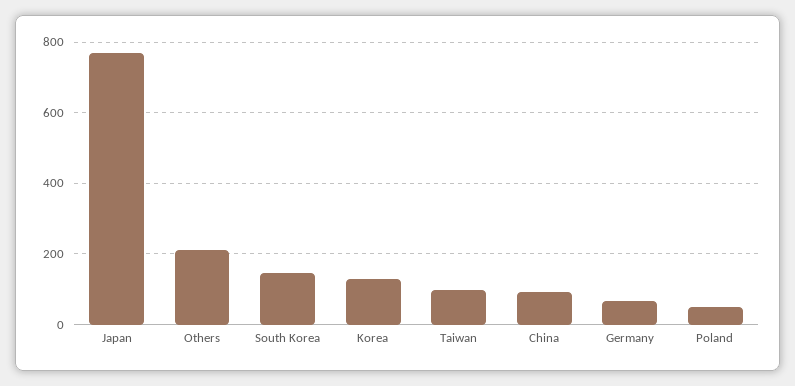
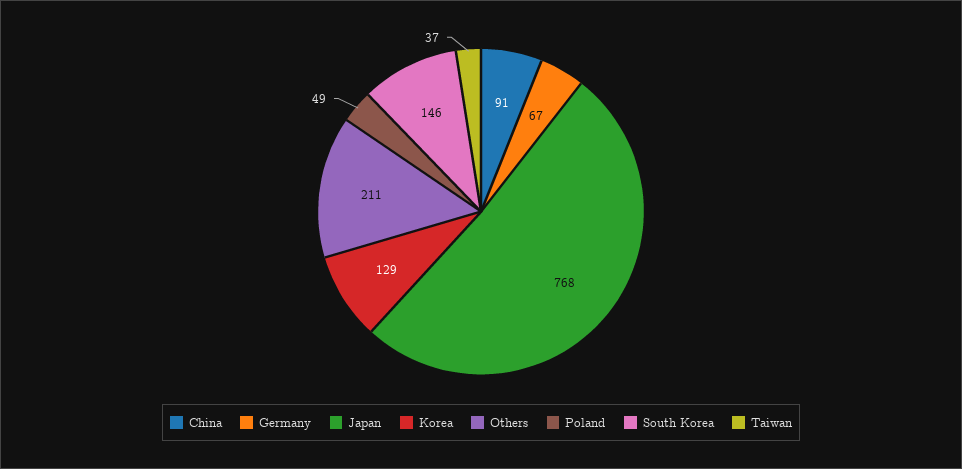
Taiwan: 100 -> 37

